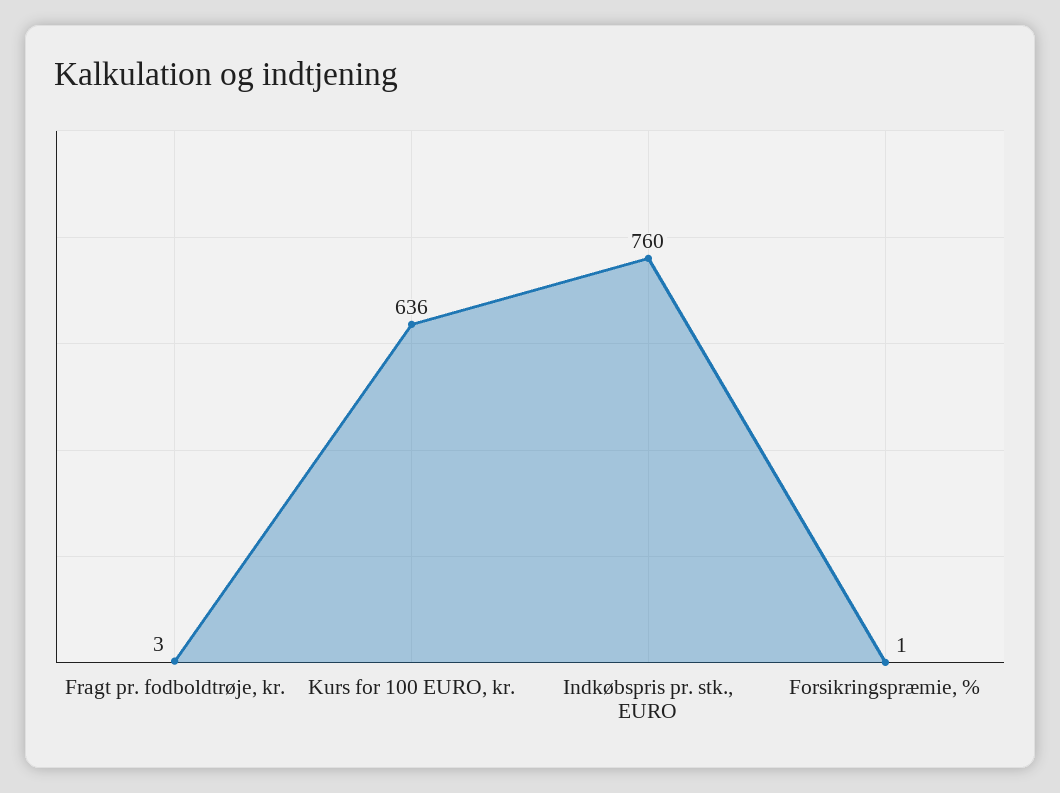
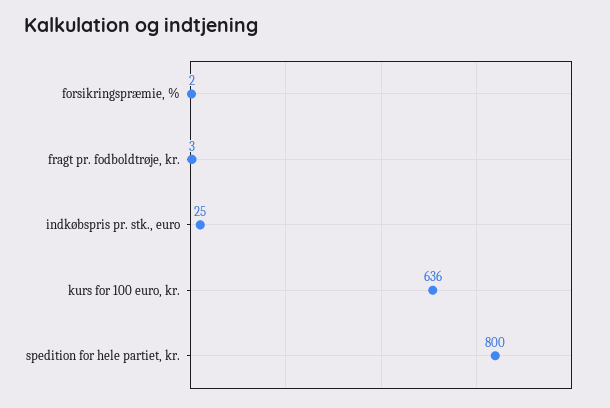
Indkøbspris pr. stk., EURO: 760 -> 25
Forsikringspræmie, %: 1 -> 2
spedition for hele partiet, kr.: none -> 800

